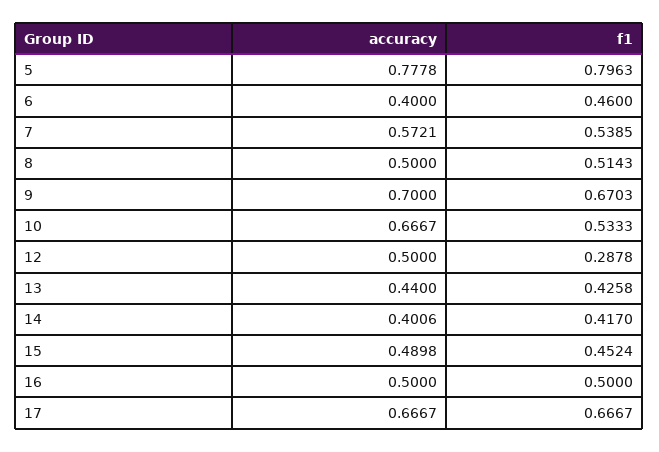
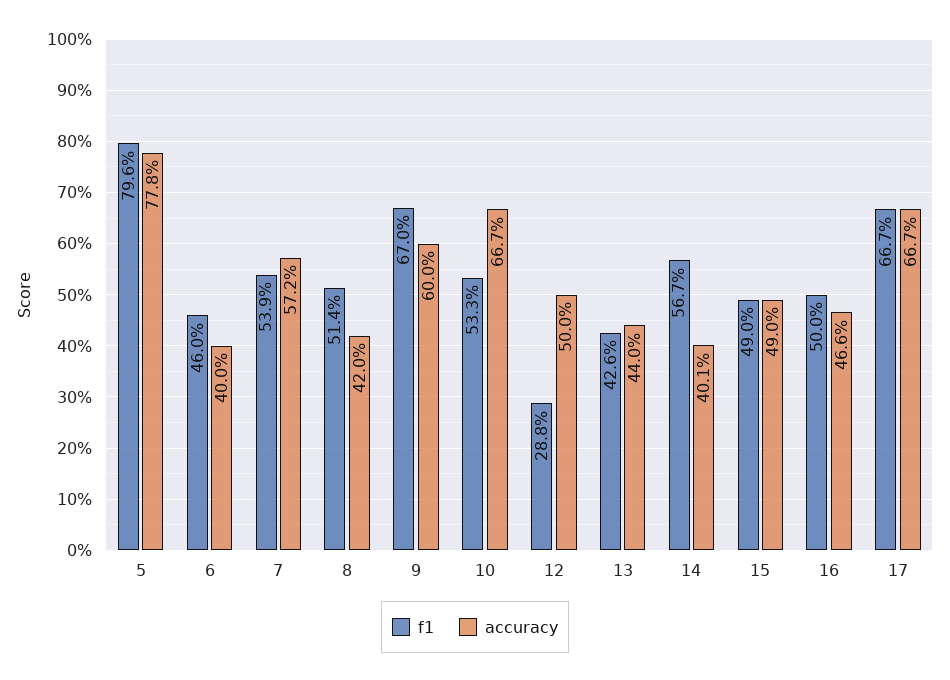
accuracy, 8: 0.5 -> 0.42
accuracy, 9: 0.7 -> 0.6
f1, 14: 0.417 -> 0.567
f1, 15: 0.4524 -> 0.49
accuracy, 16: 0.5 -> 0.466

